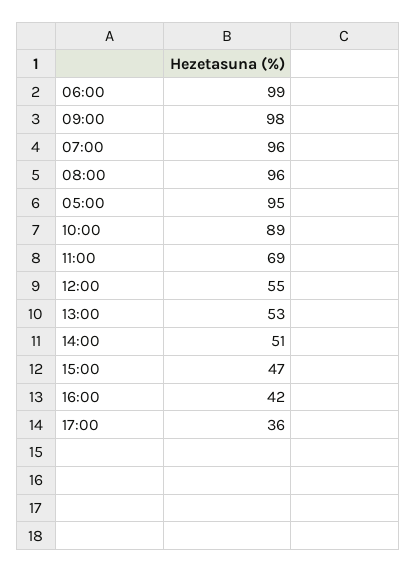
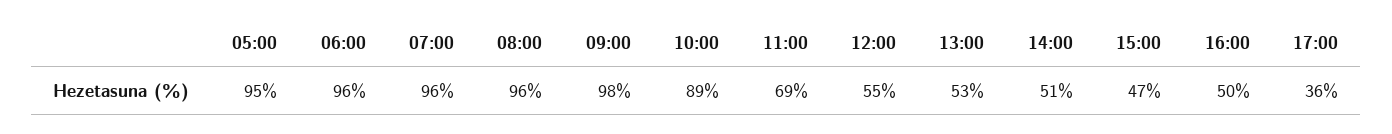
06:00: 99 -> 96
16:00: 42 -> 50

